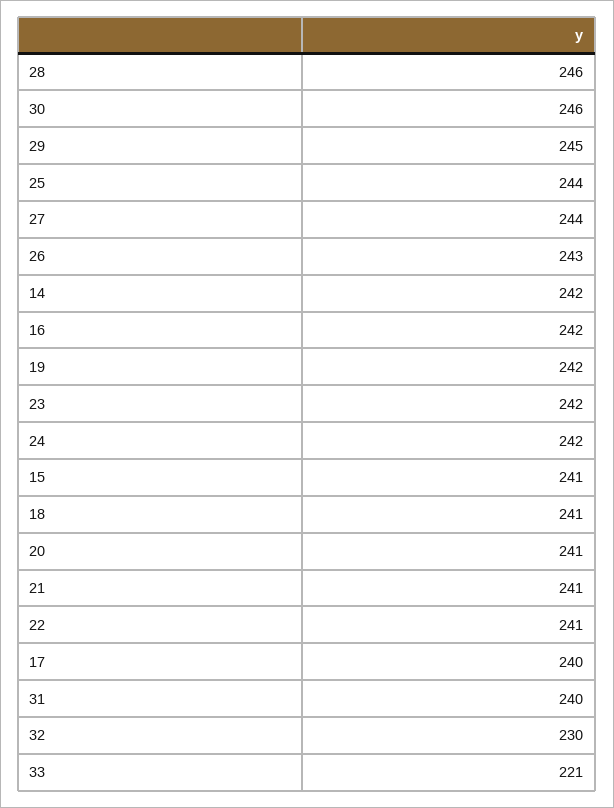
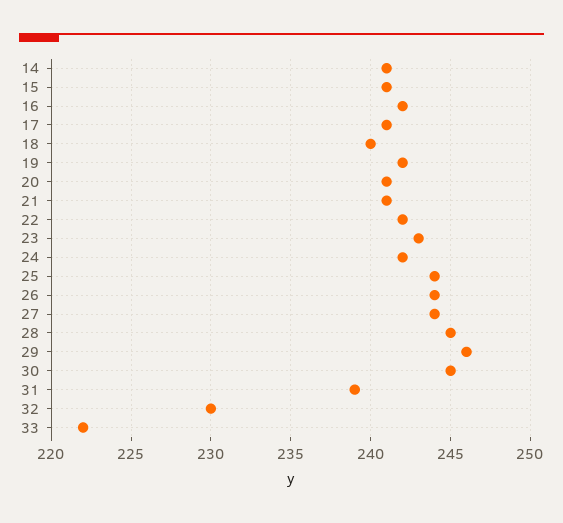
28: 246 -> 245
30: 246 -> 245
29: 245 -> 246
26: 243 -> 244
14: 242 -> 241
23: 242 -> 243
18: 241 -> 240
22: 241 -> 242
17: 240 -> 241
31: 240 -> 239
33: 221 -> 222

